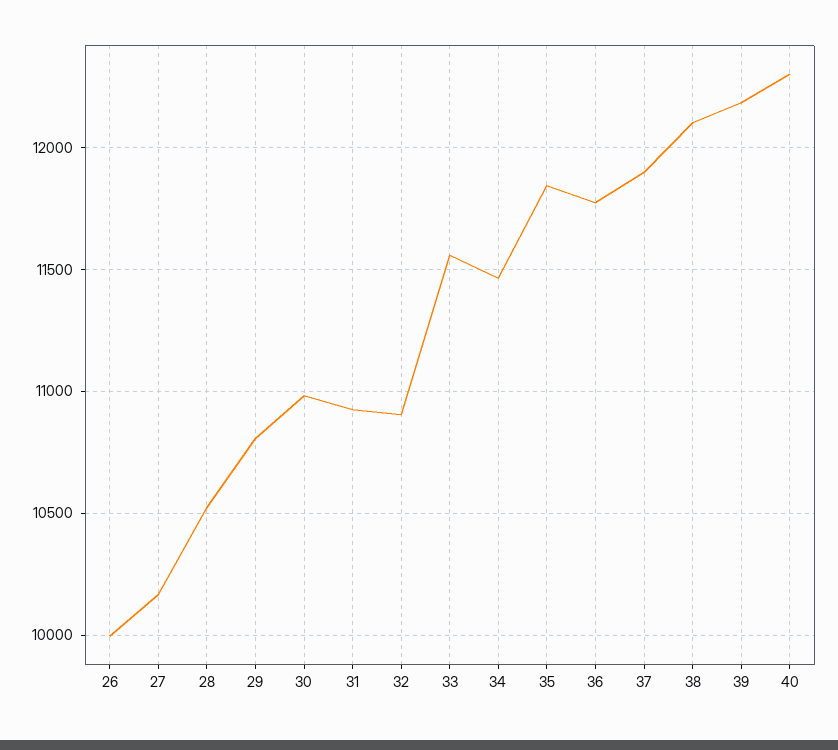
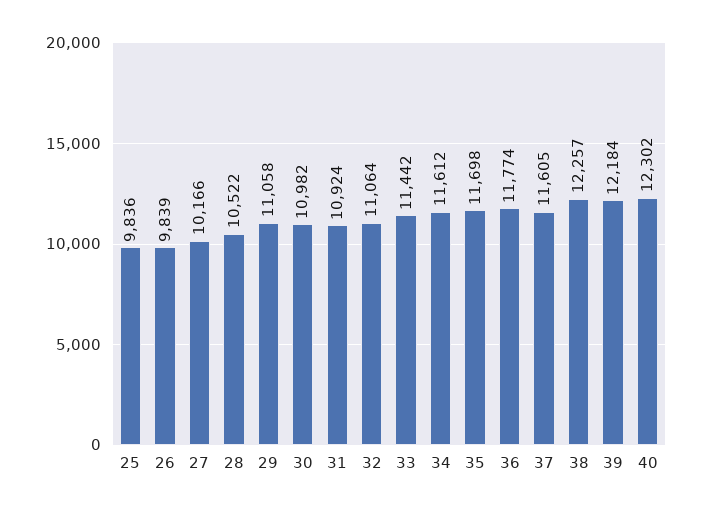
26: 10000 -> 9839
29: 10800 -> 11058
32: 10900 -> 11064
33: 11550 -> 11442
34: 11450 -> 11612
35: 11850 -> 11698
37: 11900 -> 11605
38: 12100 -> 12257
25: none -> 9836

